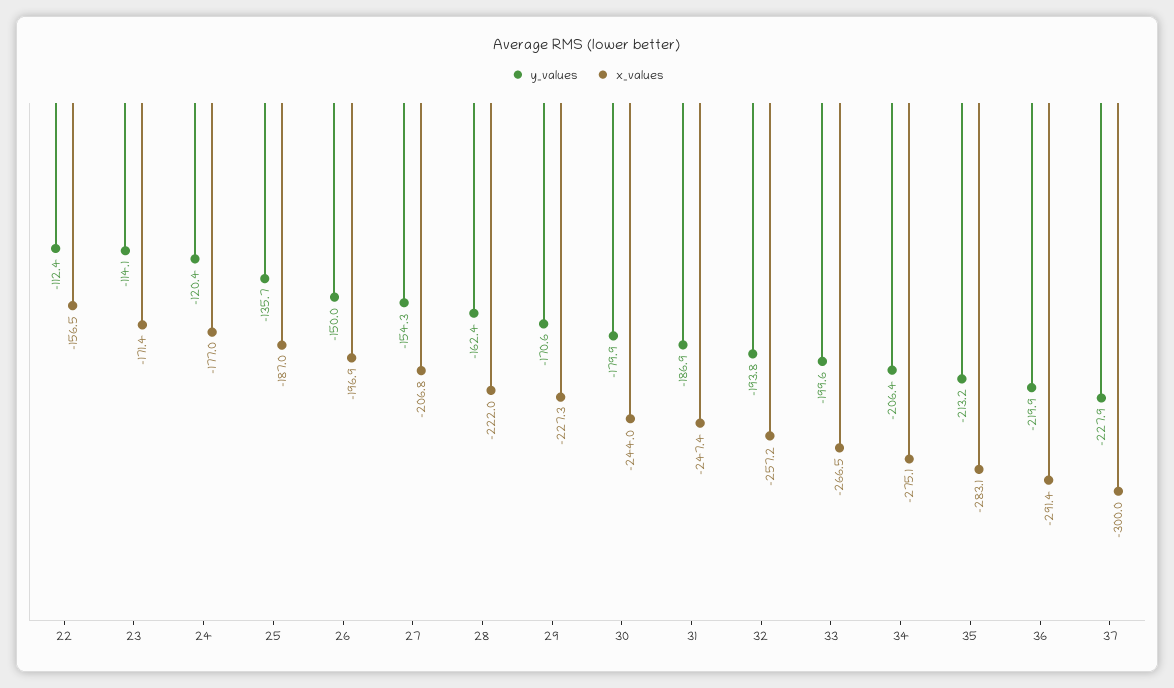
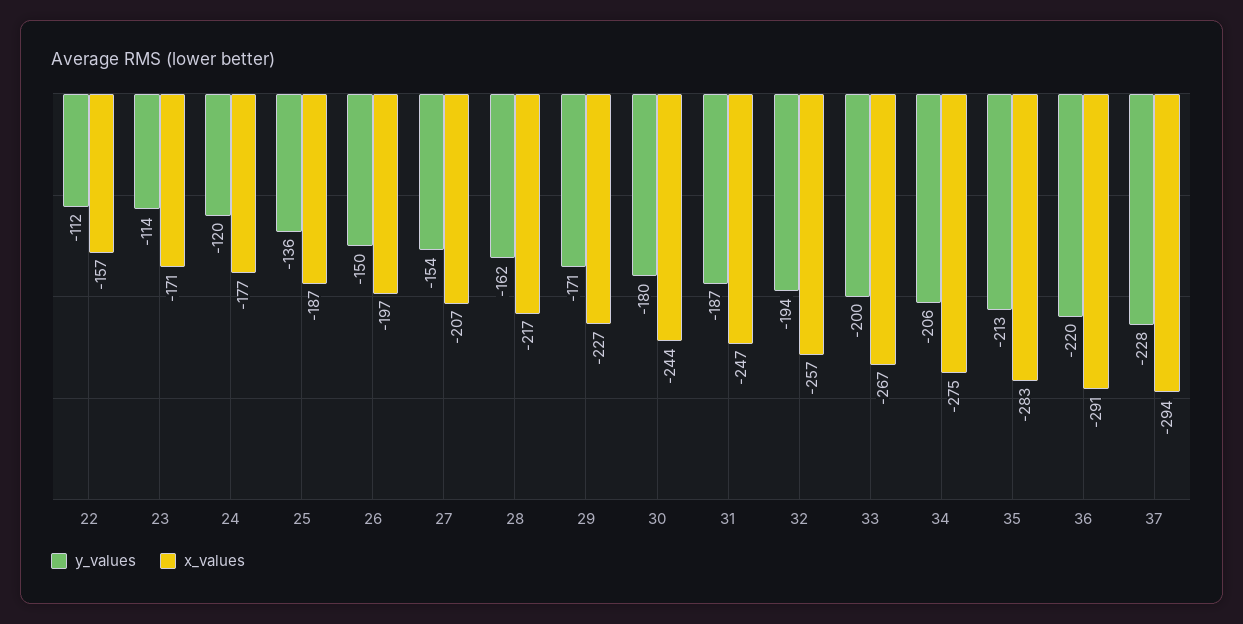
x_values, 28: -222 -> -217
x_values, 37: -300 -> -294

